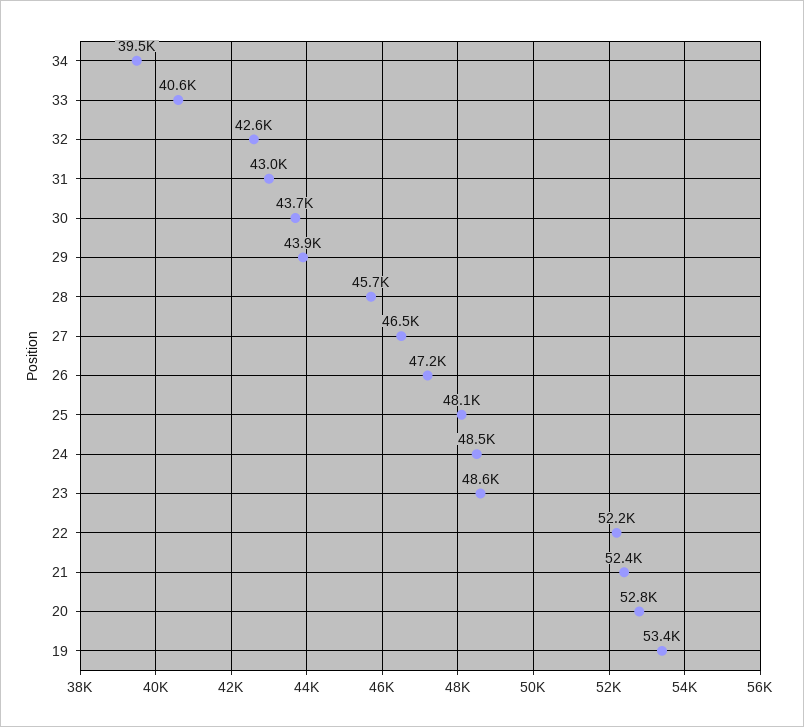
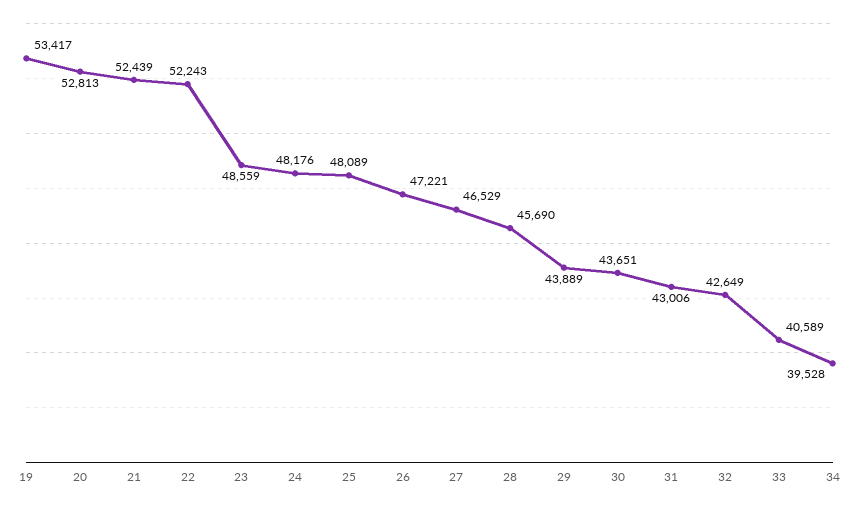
24: 48500 -> 48176

